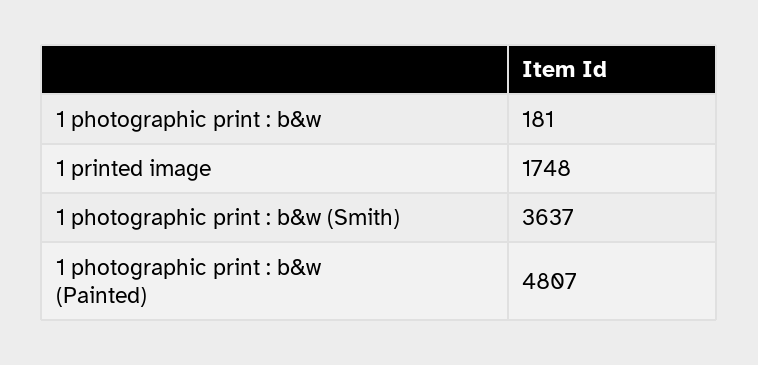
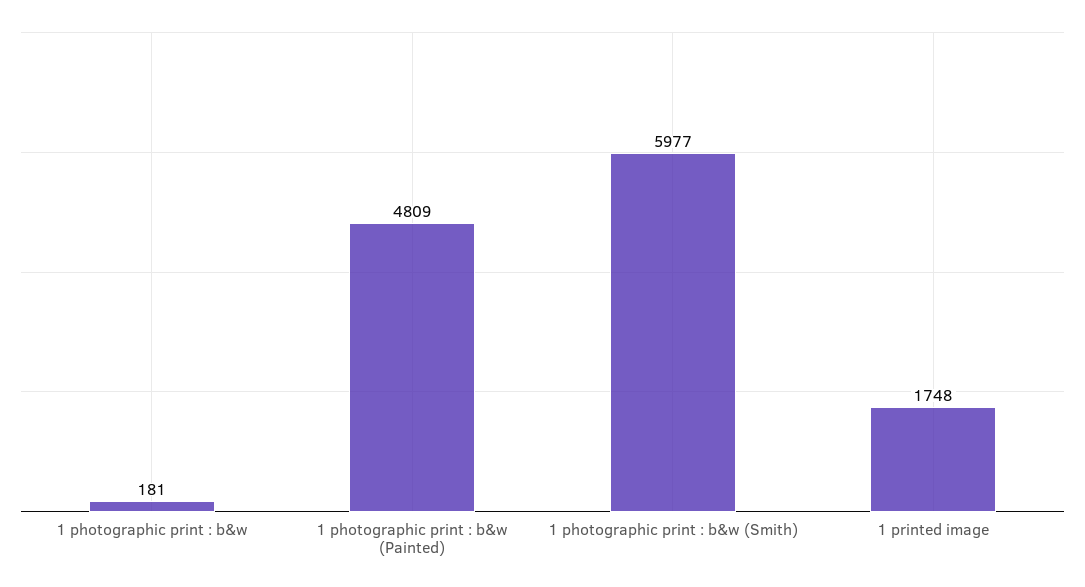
1 photographic print : b&w (Smith): 3637 -> 5977
1 photographic print : b&w (Painted): 4807 -> 4809

